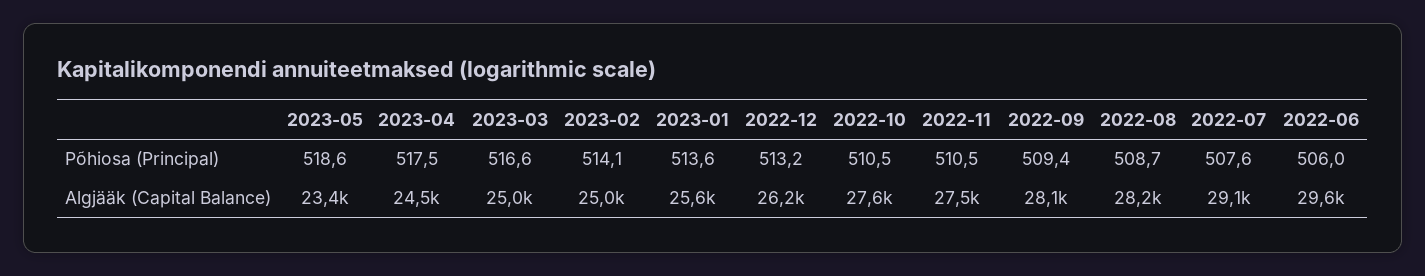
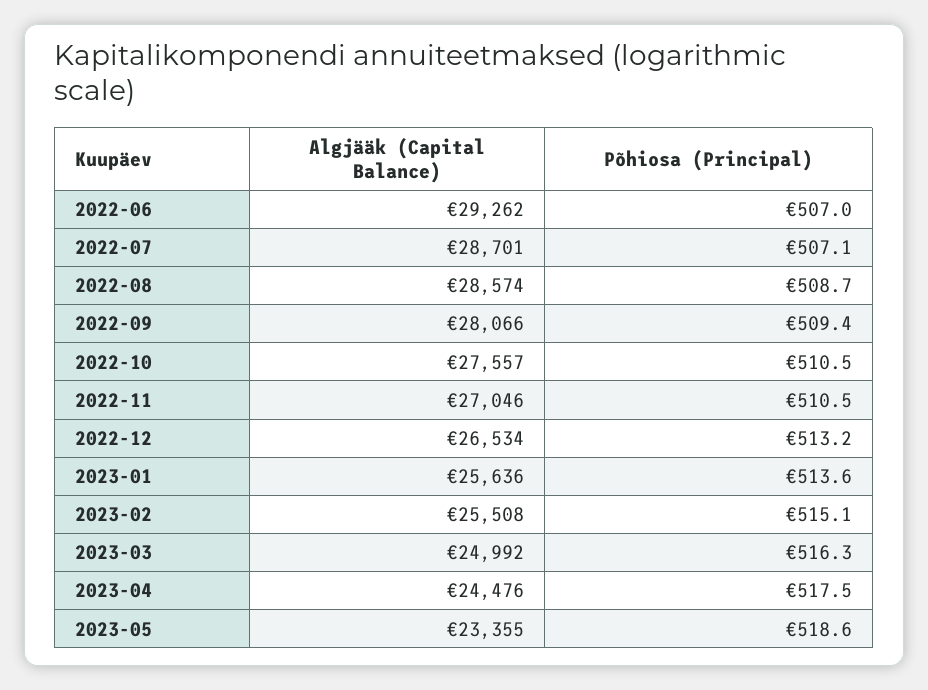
2023-03, Põhiosa (Principal): 516.6 -> 516.3
2023-02, Põhiosa (Principal): 514.1 -> 515.1
2022-07, Põhiosa (Principal): 507.6 -> 507.1
2022-06, Põhiosa (Principal): 506 -> 507
2023-02, Algjääk (Capital Balance): 25000 -> 25508
2022-12, Algjääk (Capital Balance): 26200 -> 26534
2022-11, Algjääk (Capital Balance): 27500 -> 27046
2022-08, Algjääk (Capital Balance): 28200 -> 28574
2022-07, Algjääk (Capital Balance): 29100 -> 28701
2022-06, Algjääk (Capital Balance): 29600 -> 29262

